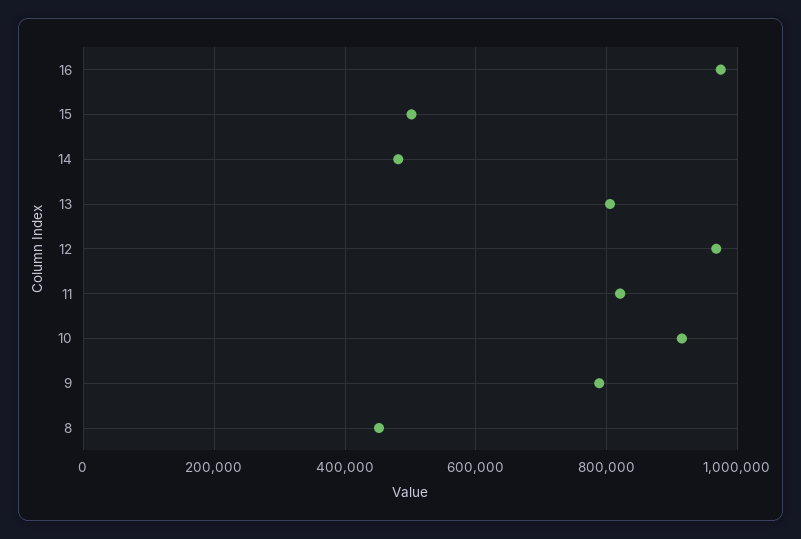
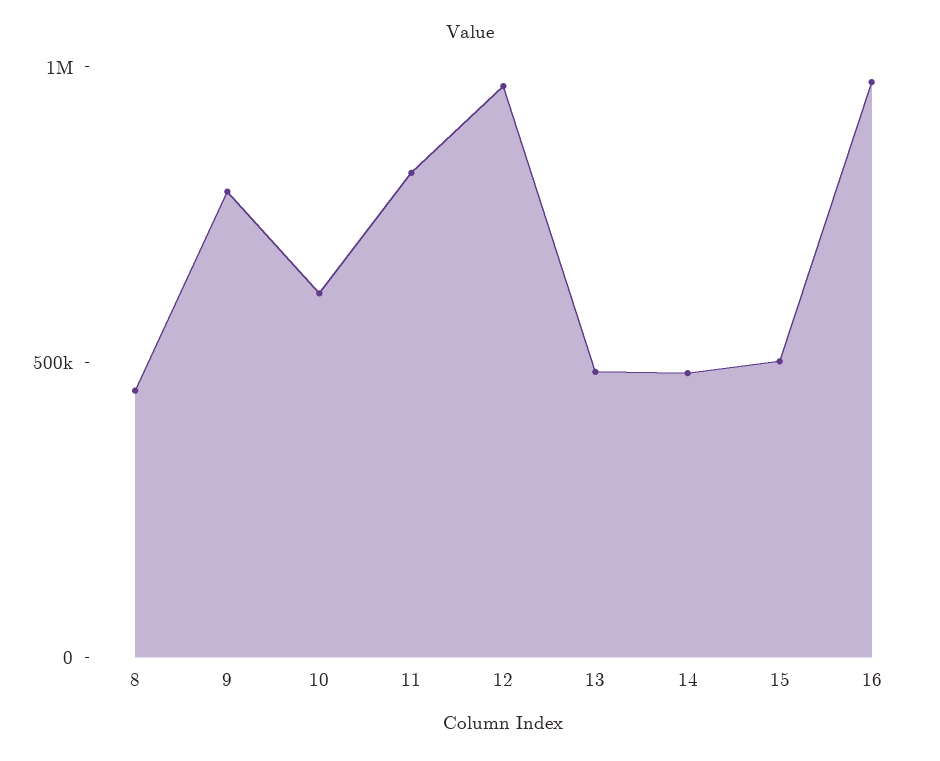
13: 800000 -> 500000
10: 920000 -> 600000

